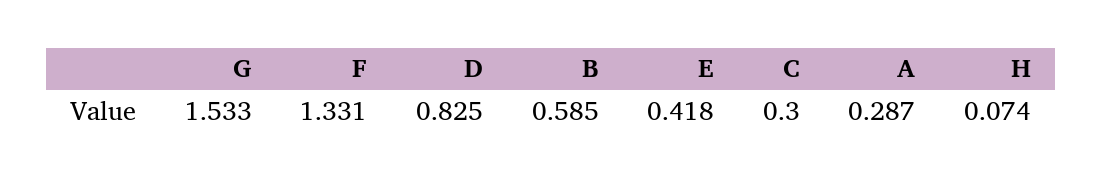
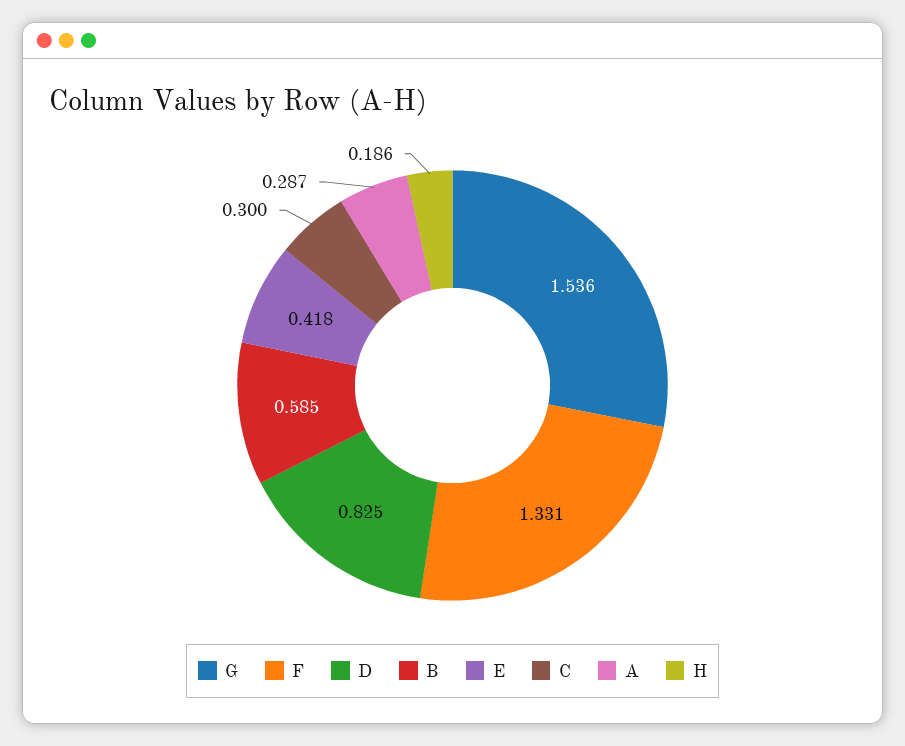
G: 1.533 -> 1.536
H: 0.074 -> 0.186

